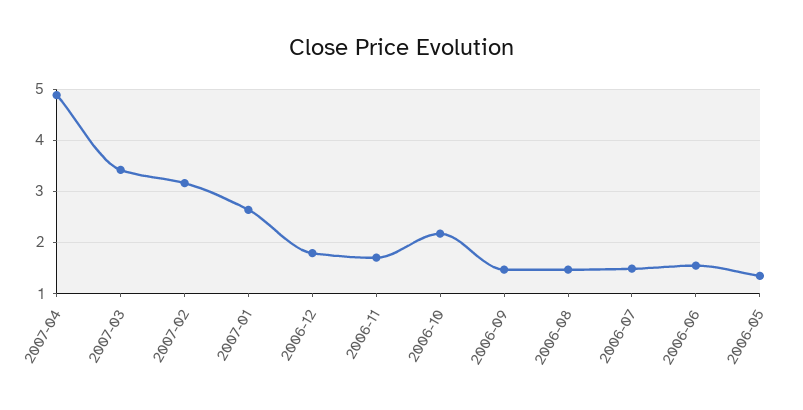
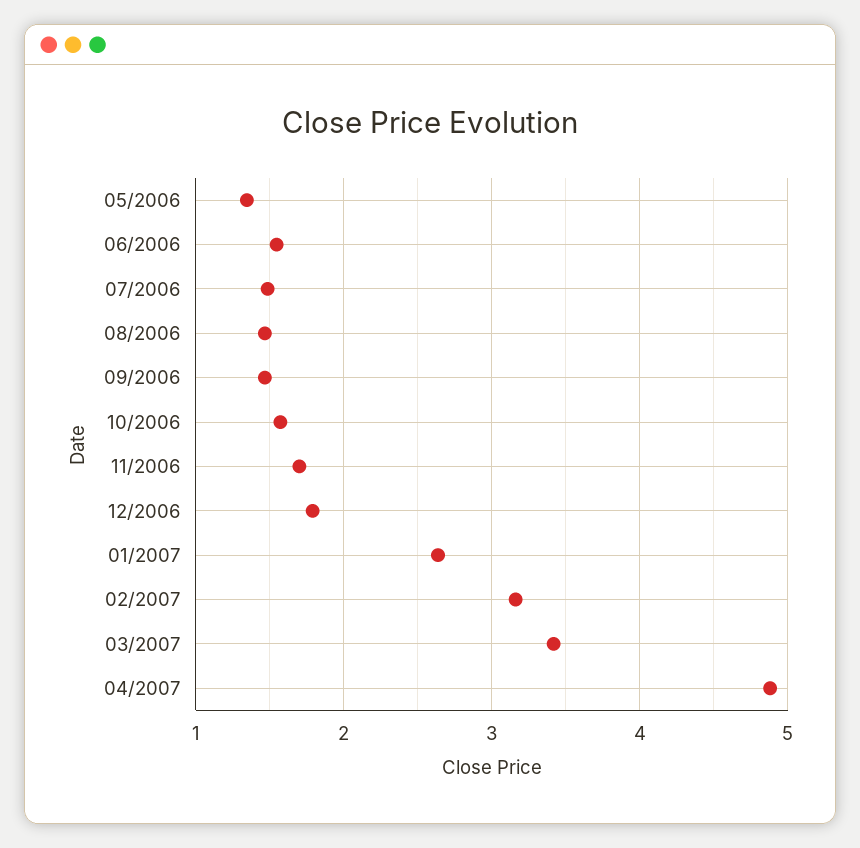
2006-10: 2.2 -> 1.6

